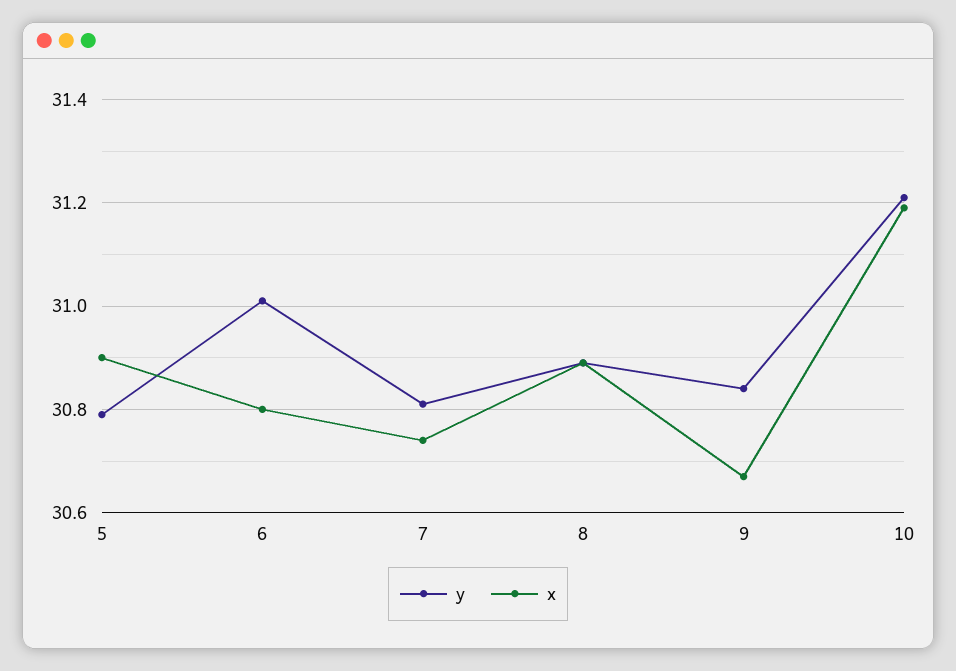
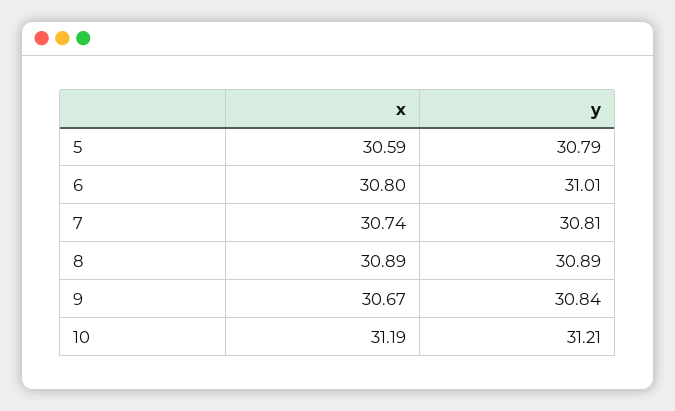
x, 5: 30.9 -> 30.59

